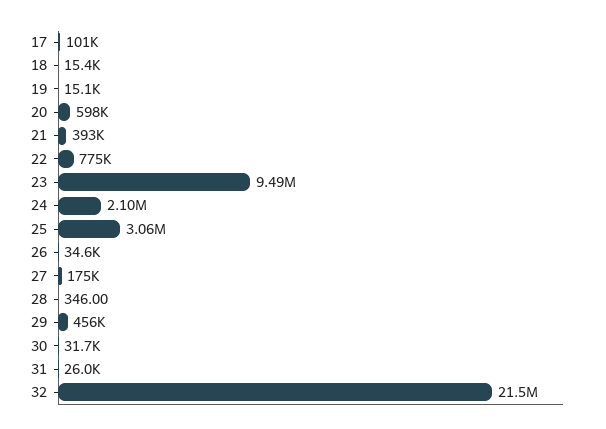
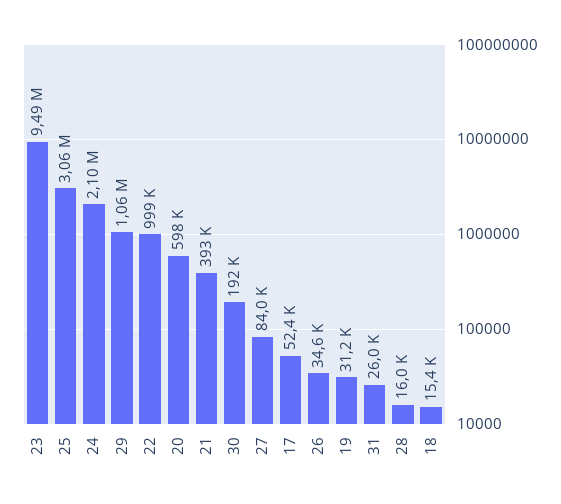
17: 101000 -> 52400
19: 15100 -> 31200
22: 775000 -> 999000
27: 175000 -> 84000
28: 346 -> 16000
29: 456000 -> 1060000
30: 31700 -> 192000
32: 21500000 -> none

